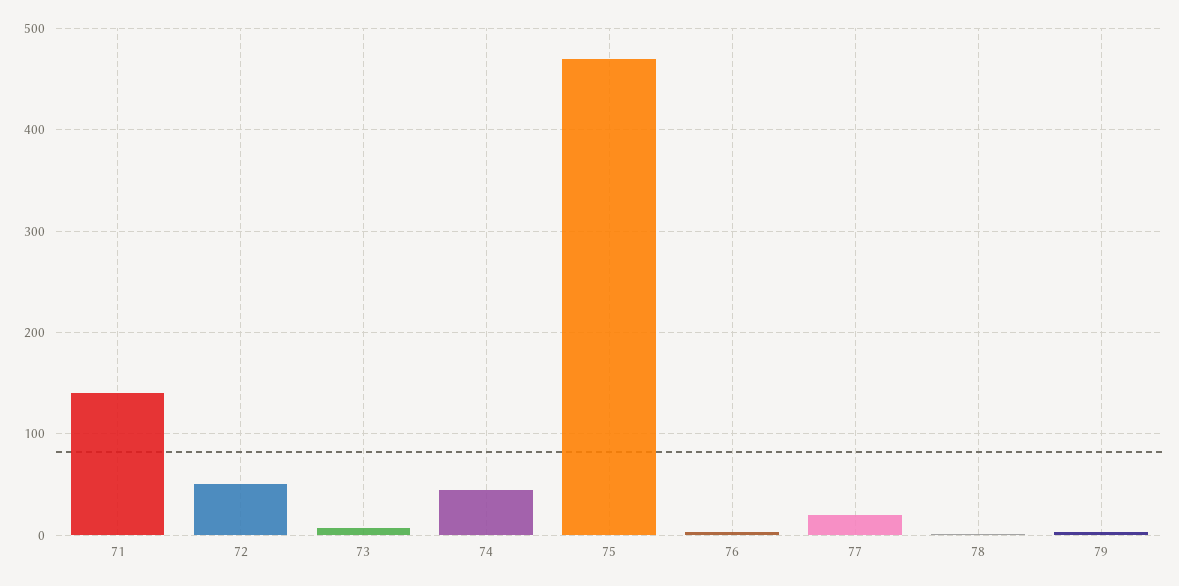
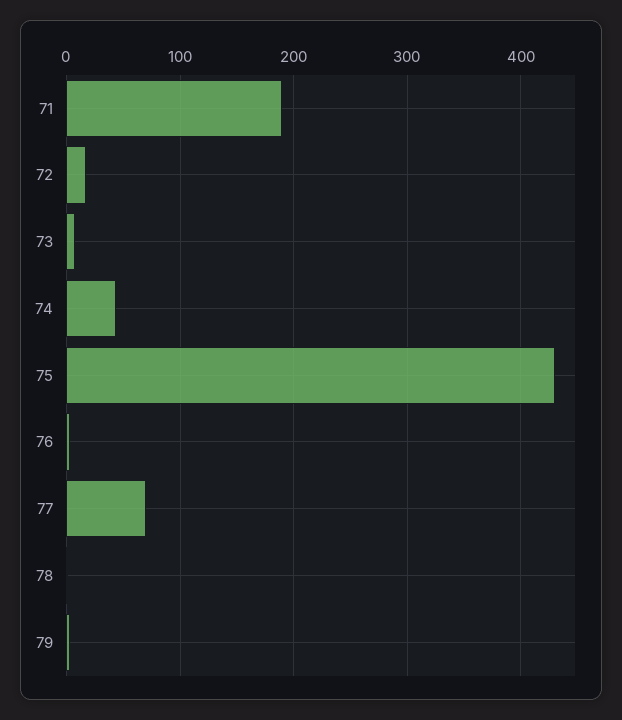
71: 140 -> 190
72: 50 -> 20
75: 470 -> 430
77: 20 -> 70

